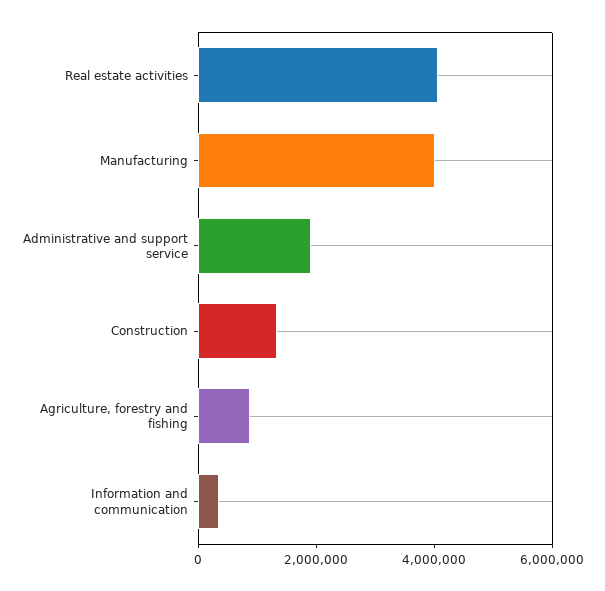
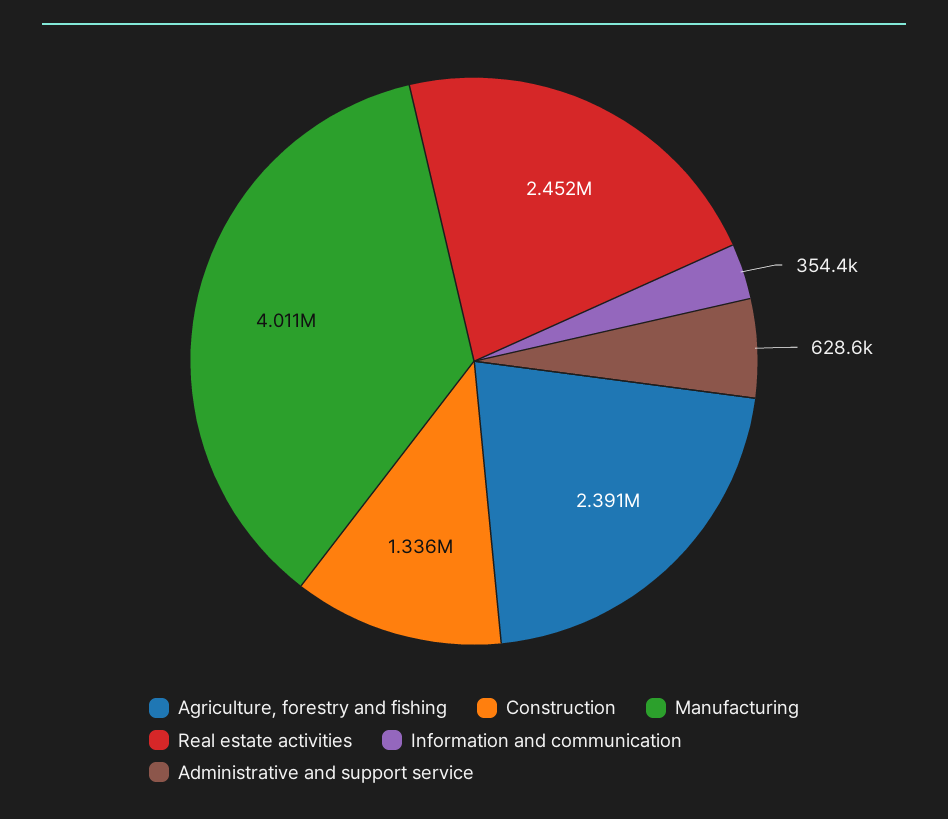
Real estate activities: 4000000 -> 2452000
Administrative and support service: 2000000 -> 628600
Agriculture, forestry and fishing: 1000000 -> 2391000

